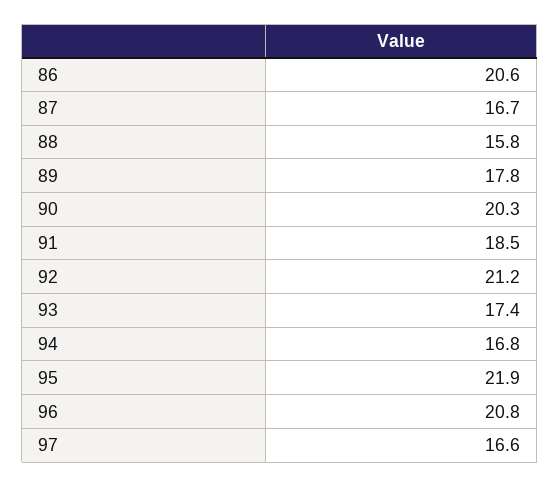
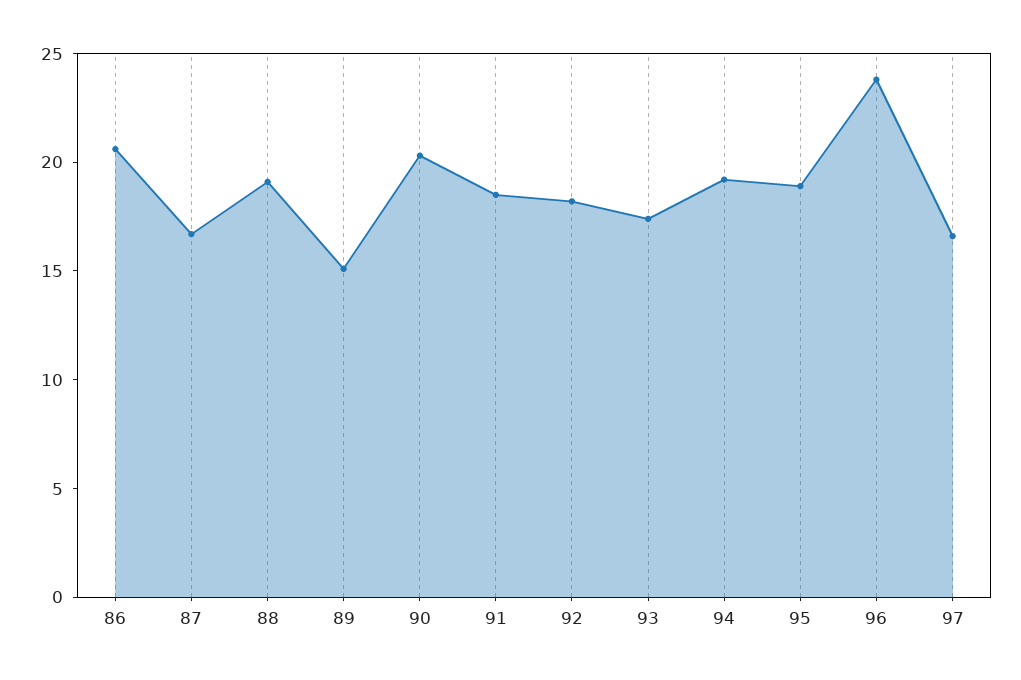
88: 15.8 -> 19
89: 17.8 -> 15
92: 21.2 -> 18
94: 16.8 -> 19
95: 21.9 -> 19
96: 20.8 -> 24

